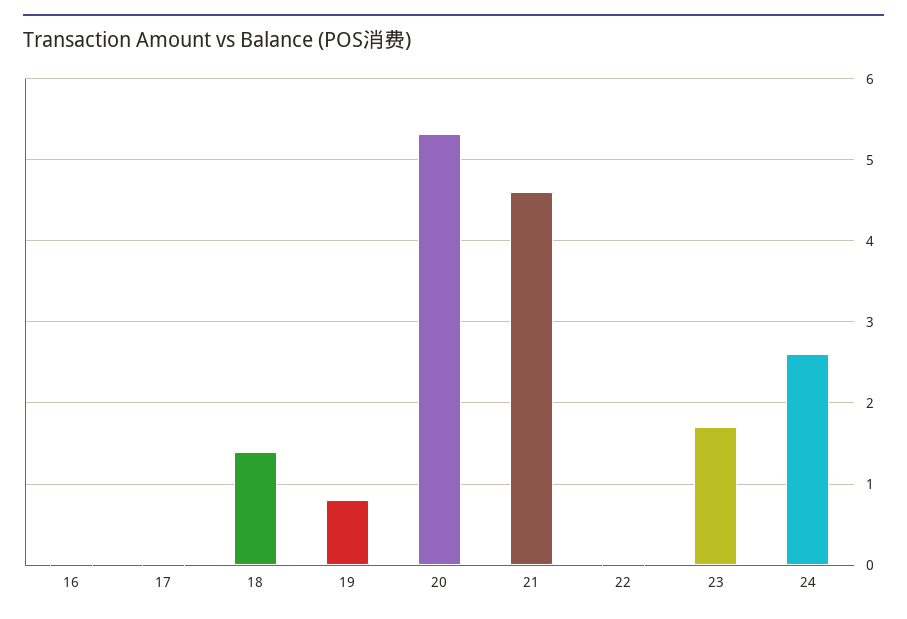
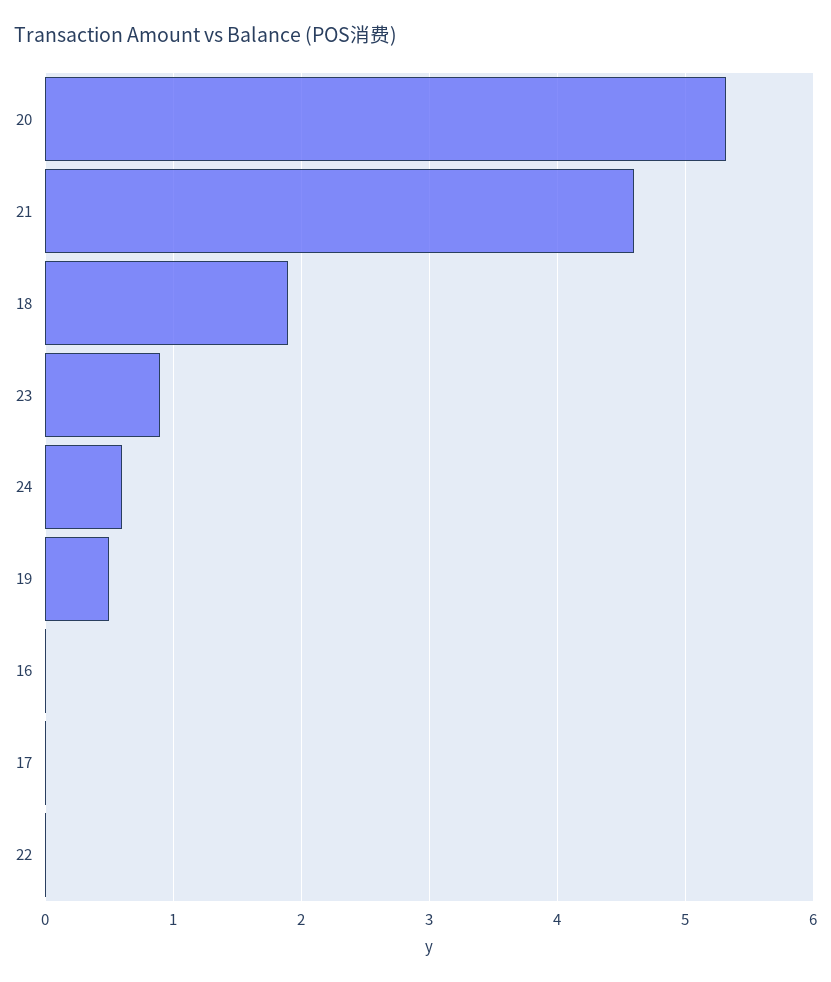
18: 1.4 -> 1.9
19: 0.8 -> 0.5
23: 1.7 -> 0.9
24: 2.6 -> 0.6

